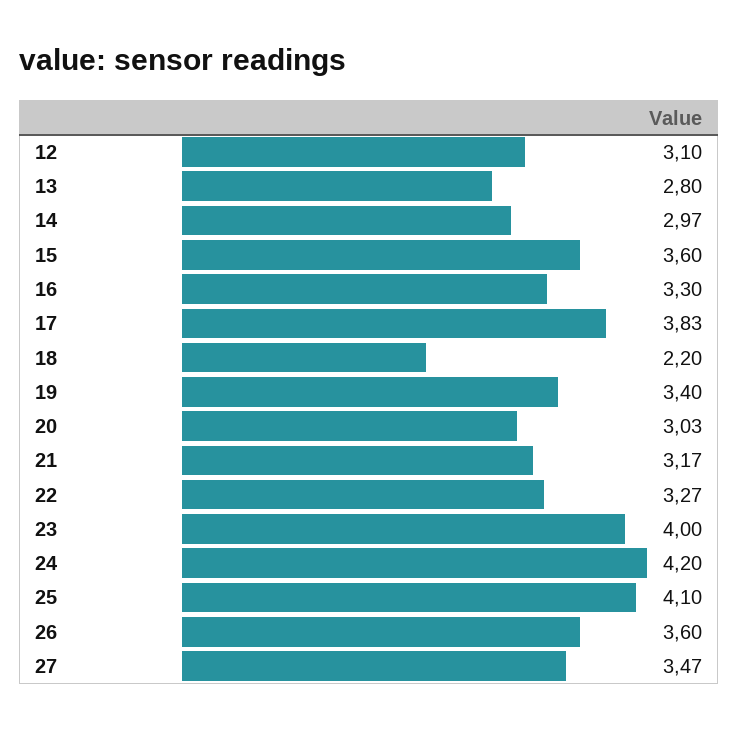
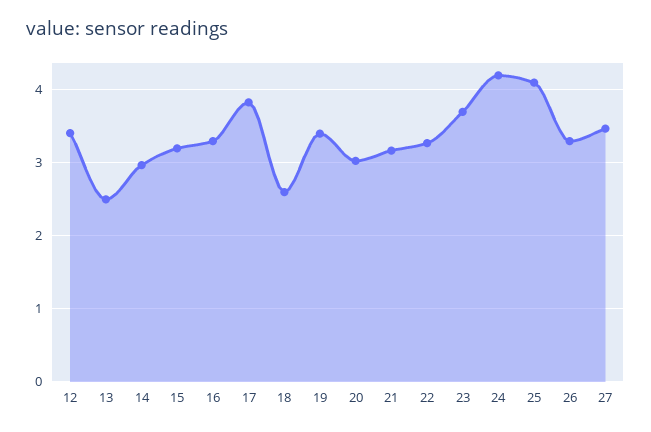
12: 3.1 -> 3.4
13: 2.8 -> 2.5
15: 3.6 -> 3.2
18: 2.2 -> 2.6
23: 4 -> 3.7
26: 3.6 -> 3.3

